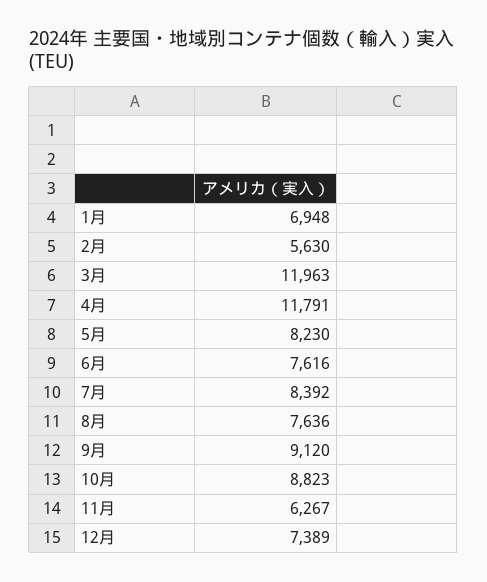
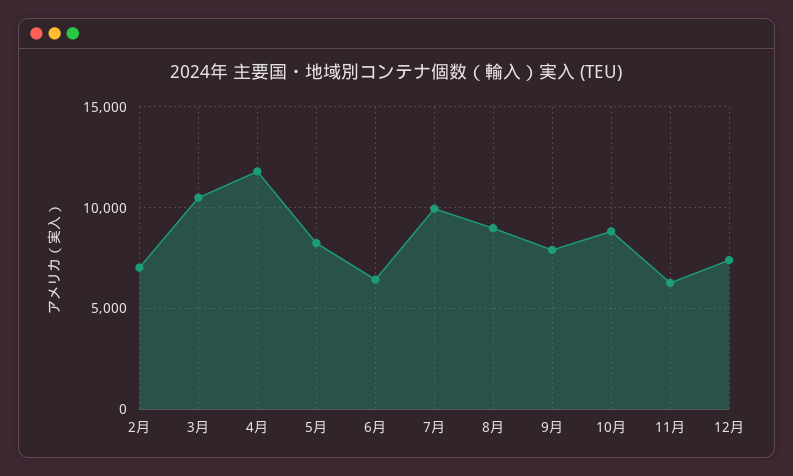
1月: 6948 -> none
2月: 5630 -> 7000
3月: 11963 -> 10500
6月: 7616 -> 6500
7月: 8392 -> 10000
8月: 7636 -> 9000
9月: 9120 -> 8000

